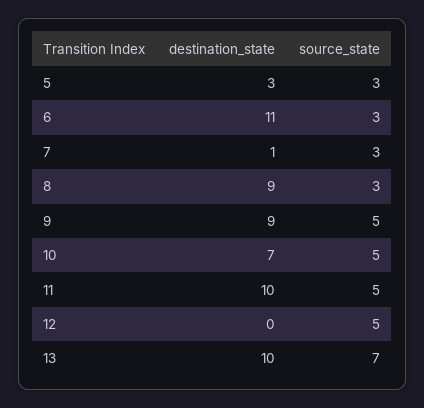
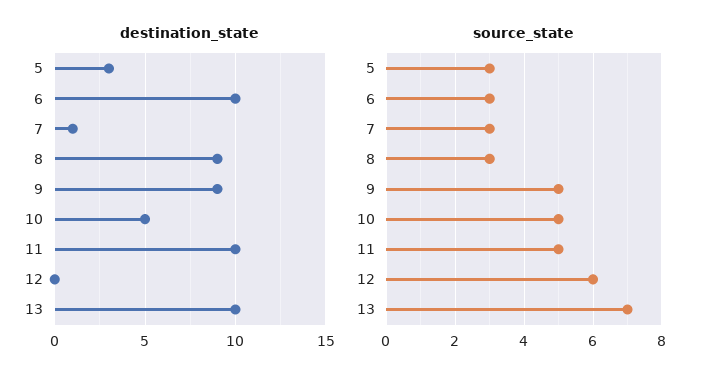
destination_state, 6: 11 -> 10
destination_state, 10: 7 -> 5
source_state, 12: 5 -> 6

